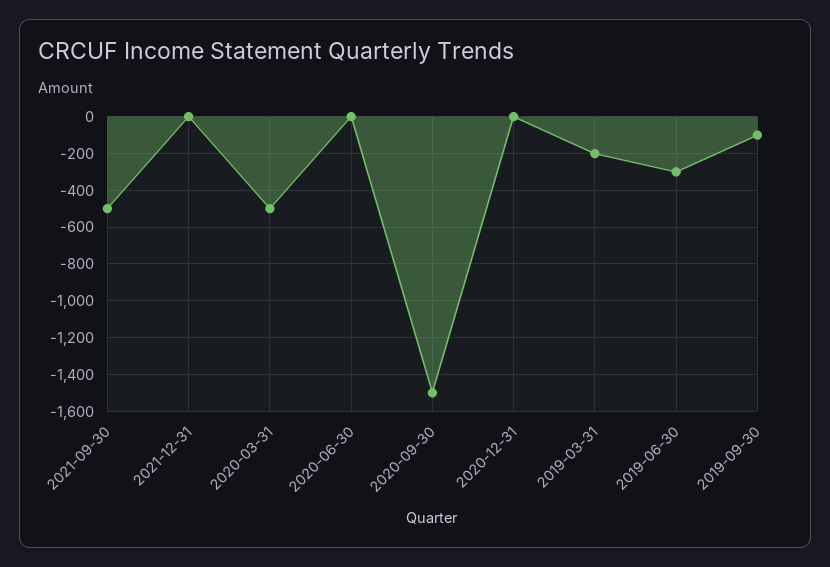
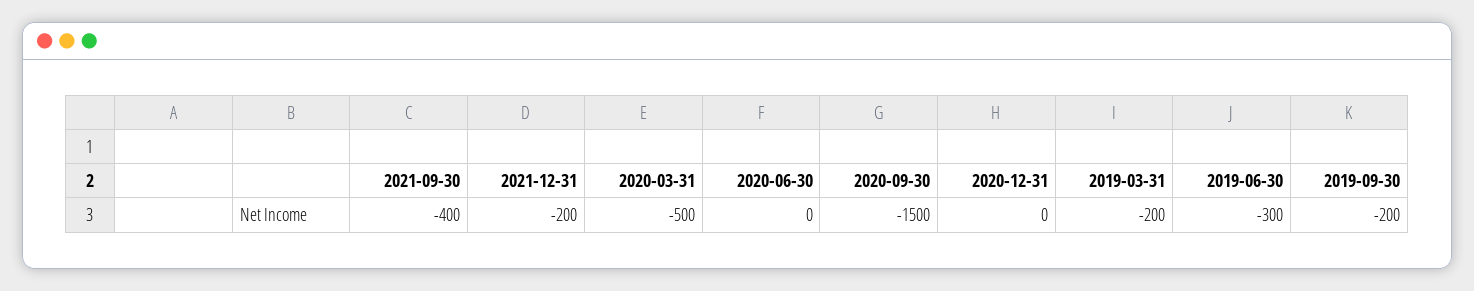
2021-09-30: -500 -> -400
2021-12-31: 0 -> -200
2019-09-30: -100 -> -200

